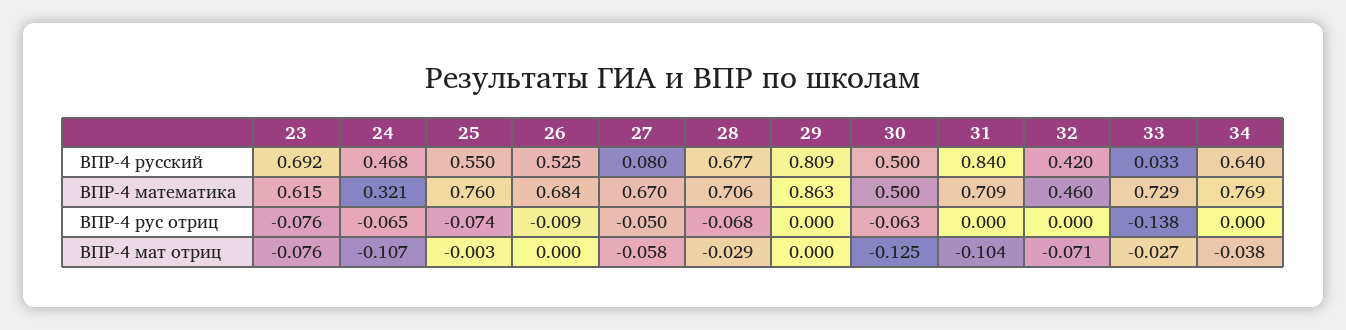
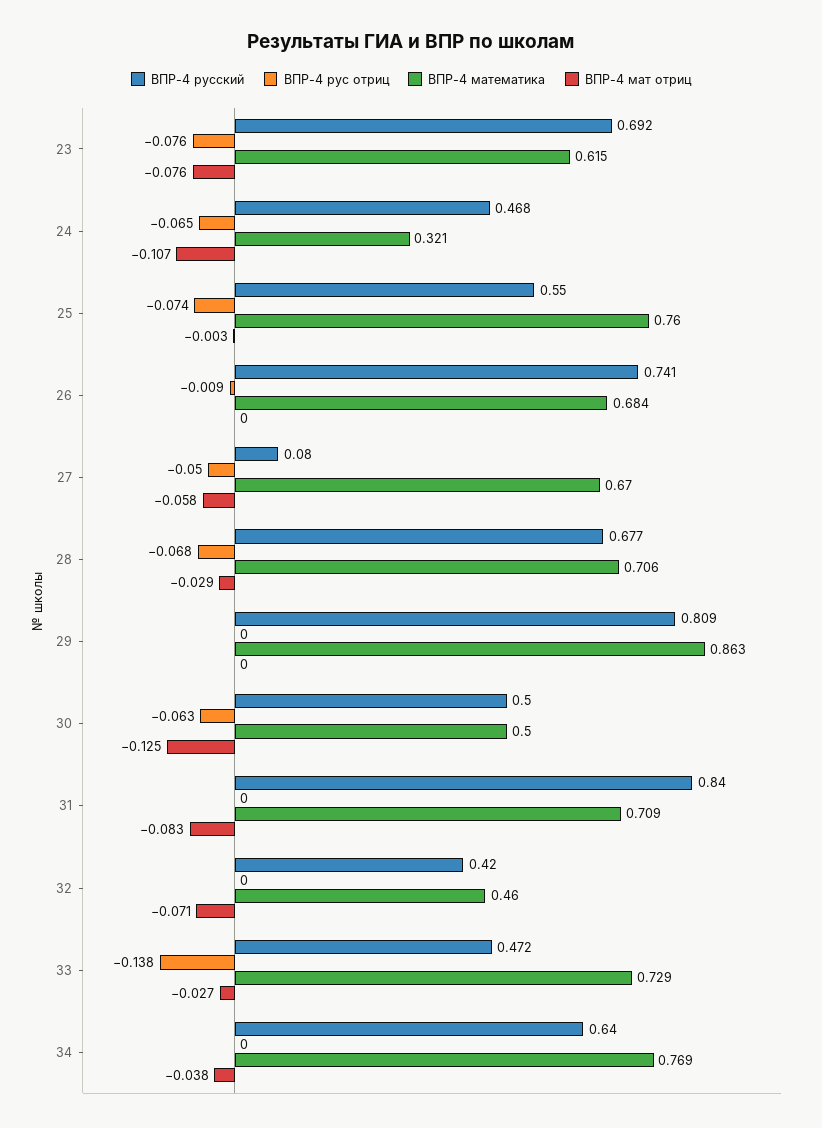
ВПР-4 русский, 26: 0.525 -> 0.741
ВПР-4 русский, 33: 0.033 -> 0.472
ВПР-4 мат отриц, 31: -0.104 -> -0.083

